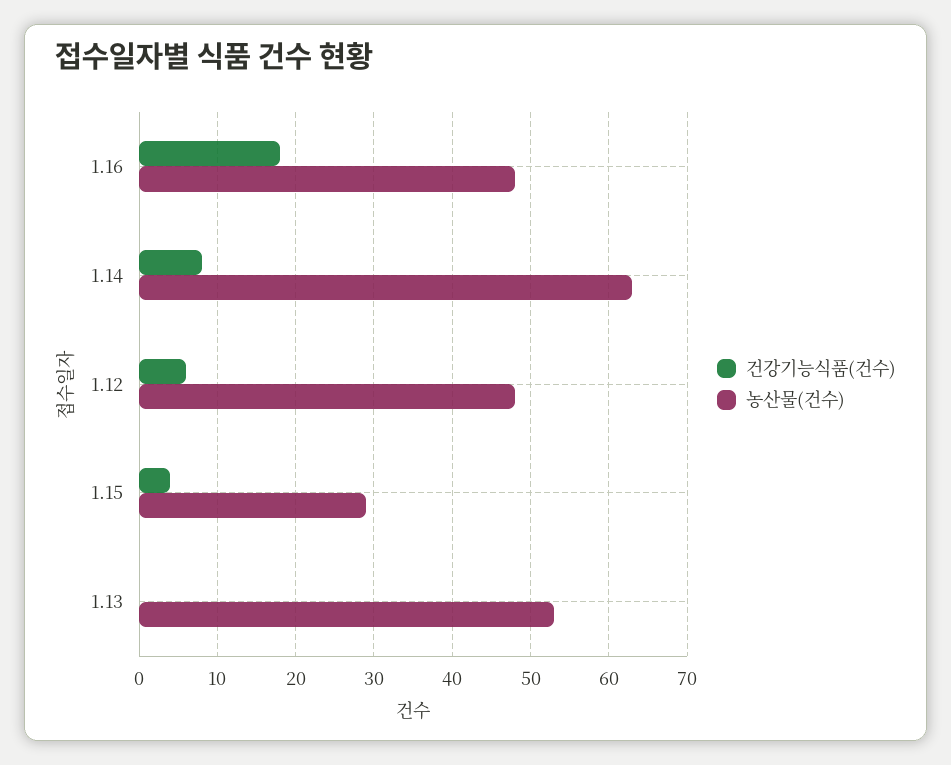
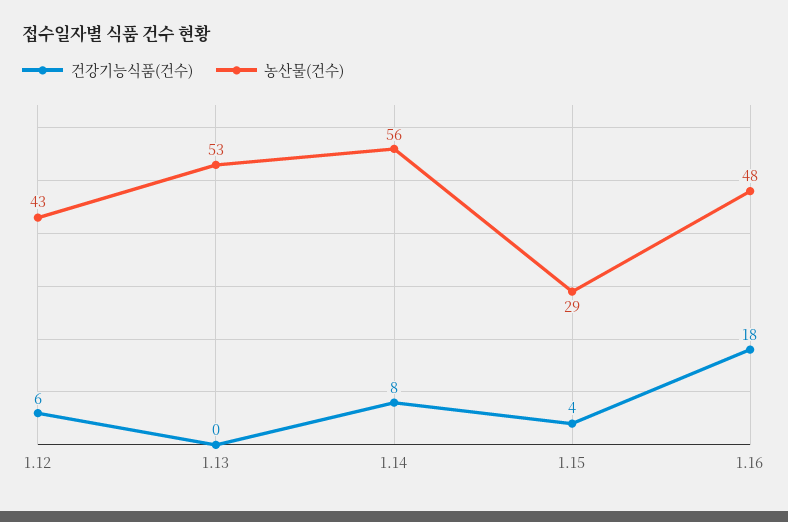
농산물(건수), 1.14: 63 -> 56
농산물(건수), 1.12: 48 -> 43

